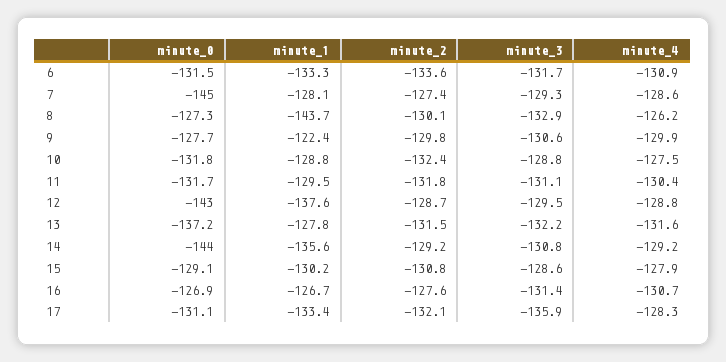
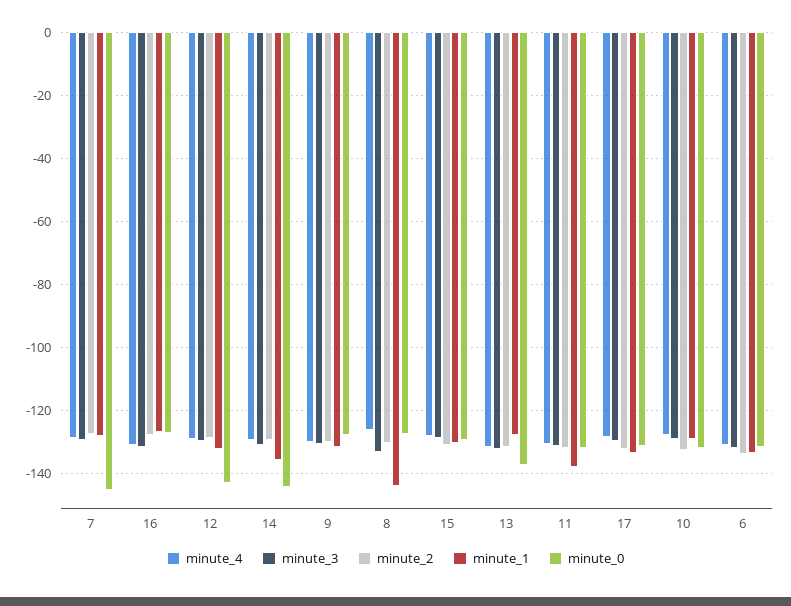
minute_1, 9: -122.4 -> -132
minute_1, 11: -129.5 -> -138
minute_1, 12: -137.6 -> -132
minute_3, 17: -135.9 -> -130

